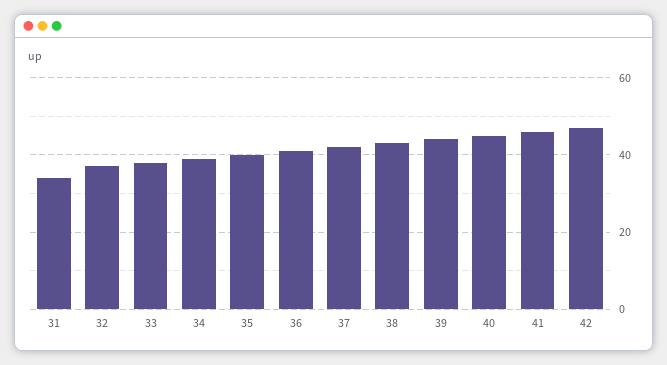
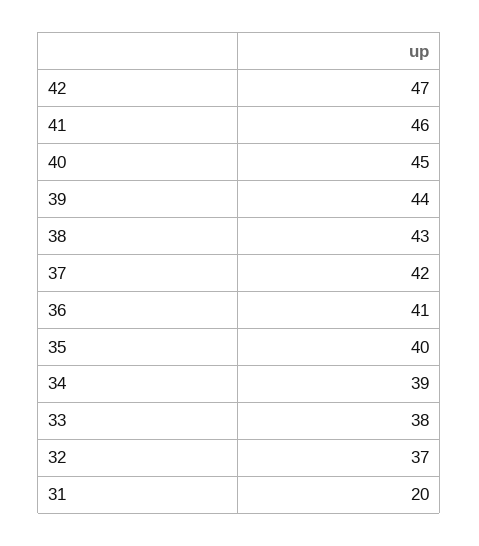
31: 35 -> 20

